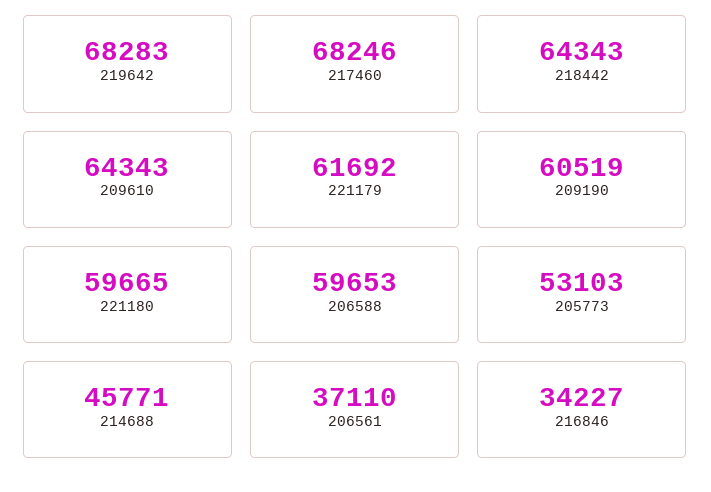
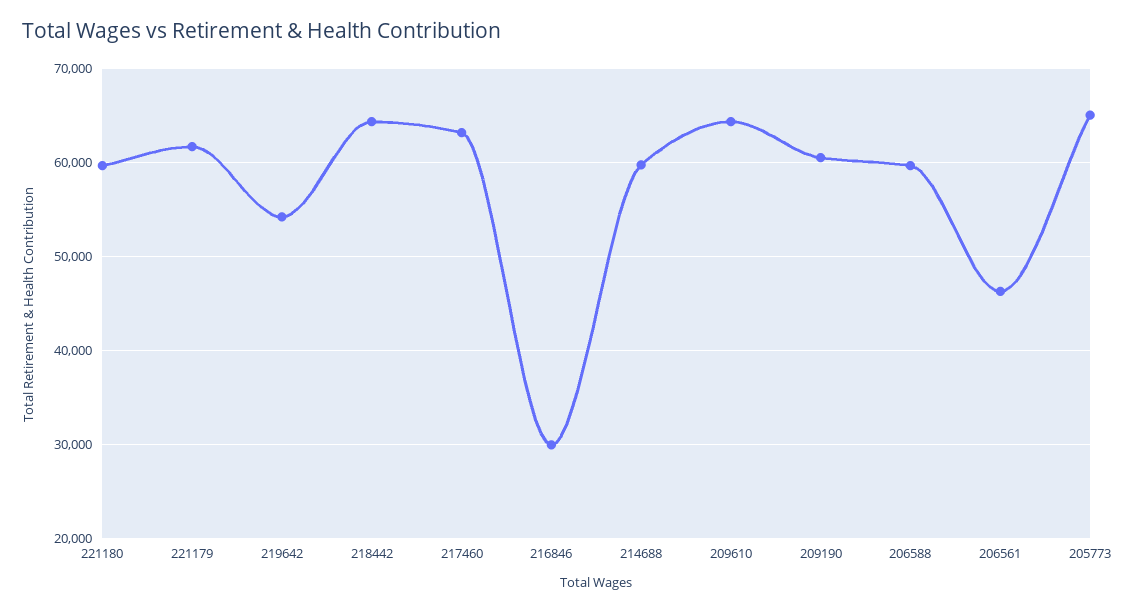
219642: 68283 -> 54000
217460: 68246 -> 63000
205773: 53103 -> 65000
214688: 45771 -> 60000
206561: 37110 -> 46000
216846: 34227 -> 30000

